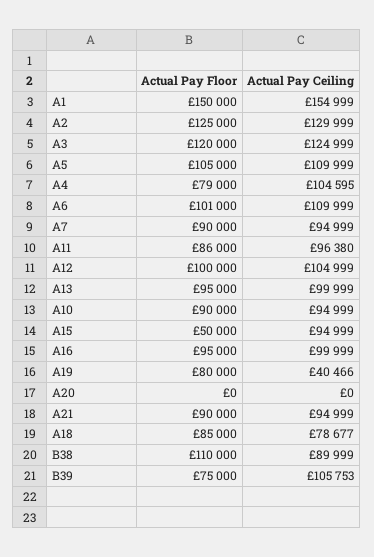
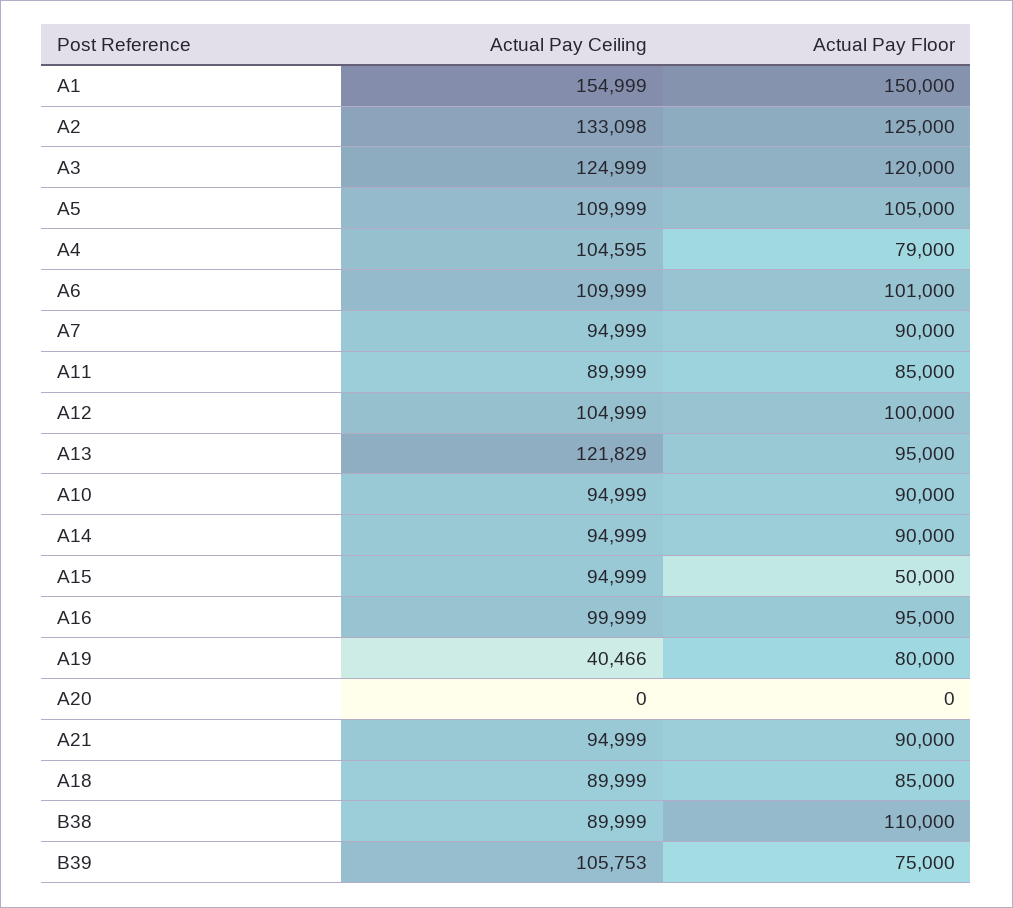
Actual Pay Ceiling, A2: 129999 -> 133098
Actual Pay Floor, A11: 86000 -> 85000
Actual Pay Ceiling, A11: 96380 -> 89999
Actual Pay Ceiling, A13: 99999 -> 121829
Actual Pay Ceiling, A18: 78677 -> 89999
Actual Pay Ceiling, A14: none -> 94999
Actual Pay Floor, A14: none -> 90000

